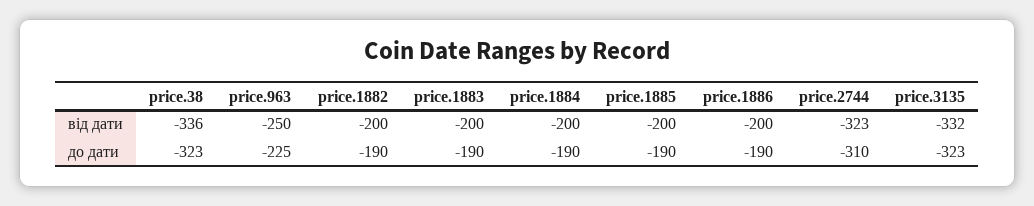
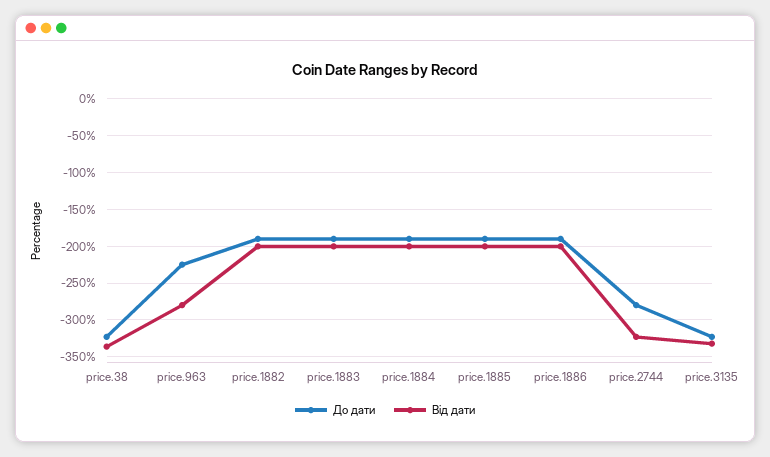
від дати, price.963: -250 -> -280
до дати, price.2744: -310 -> -280

